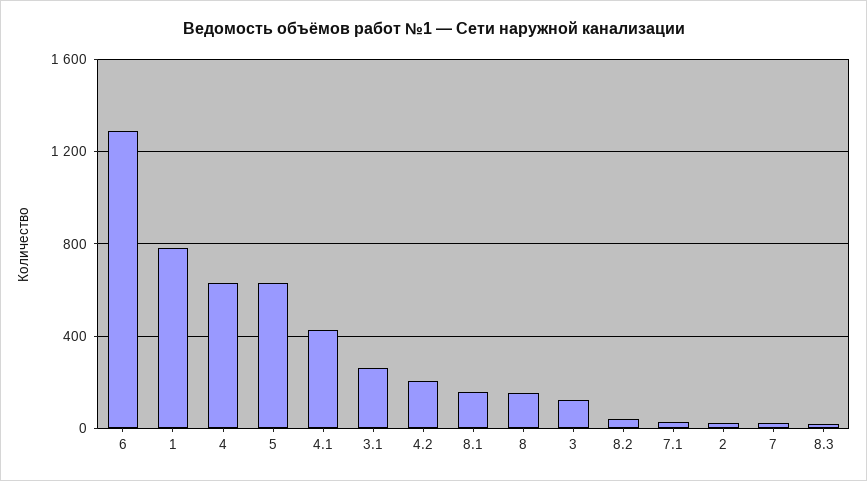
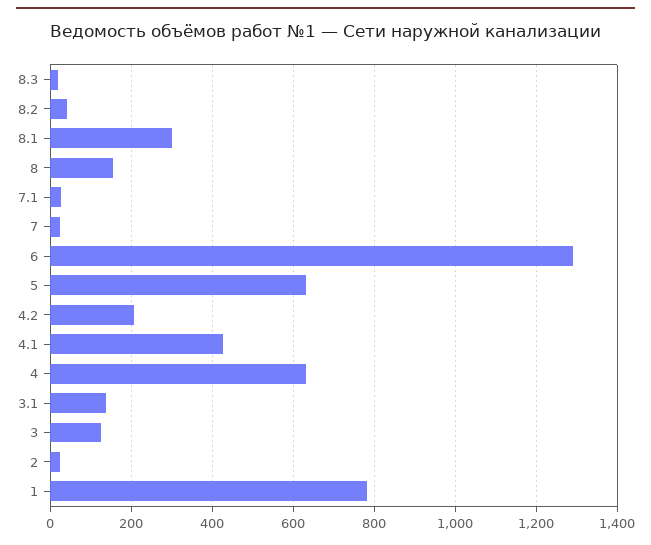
3.1: 250 -> 140
8.1: 150 -> 300

